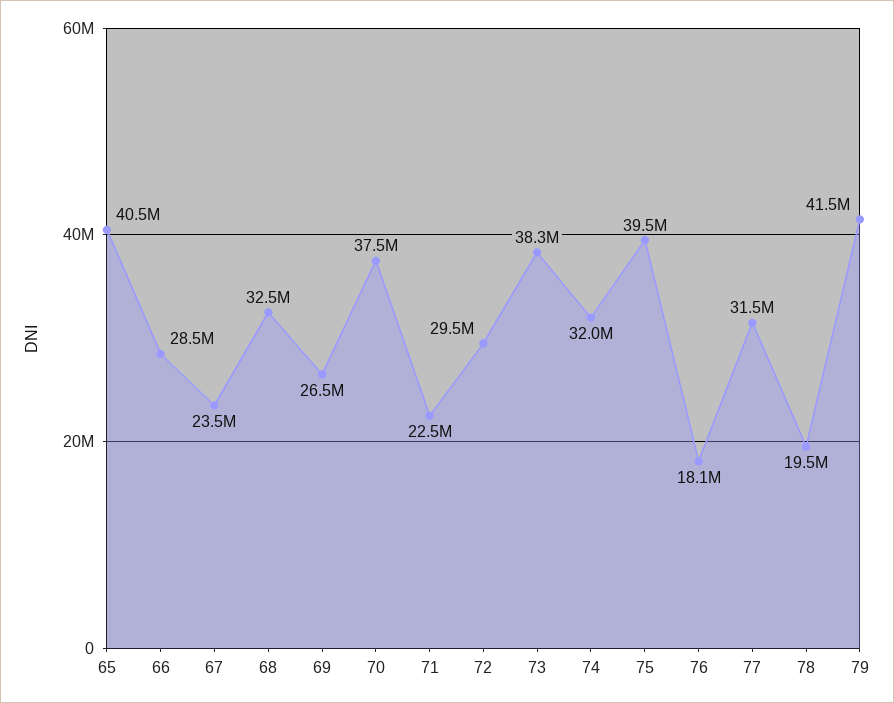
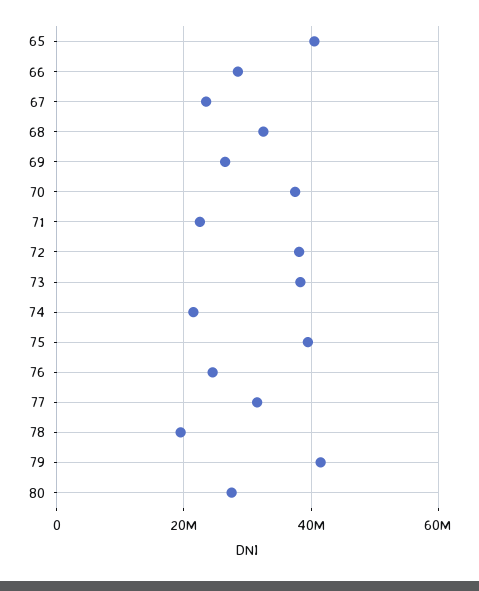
72: 29500000 -> 38000000
74: 32000000 -> 22000000
76: 18100000 -> 24000000
80: none -> 28000000

